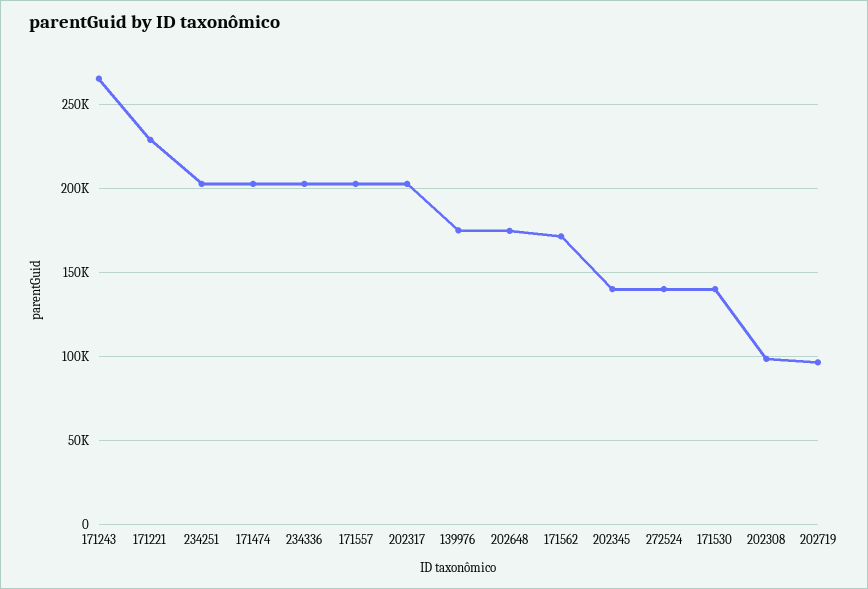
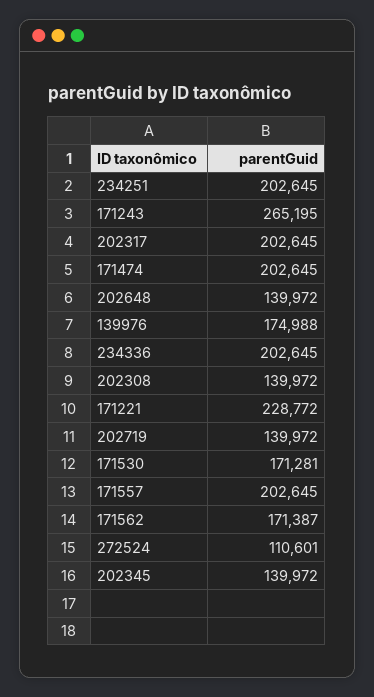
202648: 175000 -> 139972
272524: 140000 -> 110601
171530: 140000 -> 171281
202308: 100000 -> 139972
202719: 95000 -> 139972

